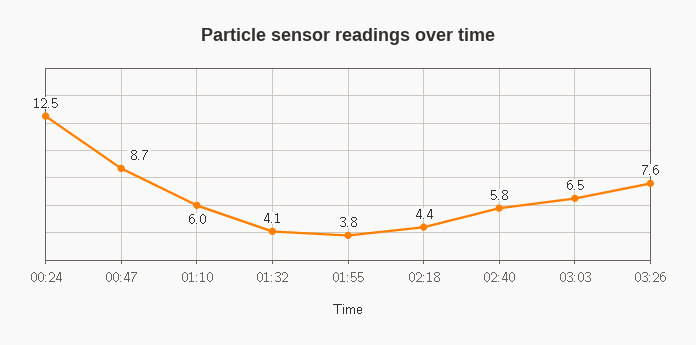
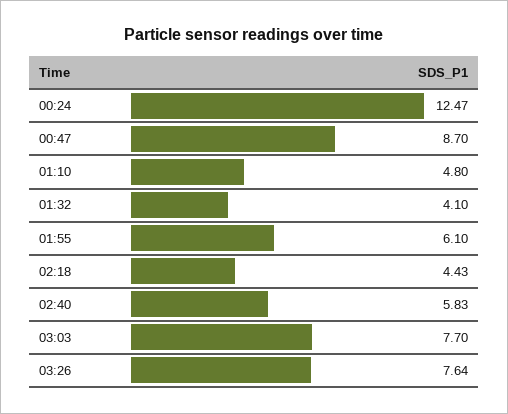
01:10: 6 -> 4.8
01:55: 3.8 -> 6.1
03:03: 6.5 -> 7.7

